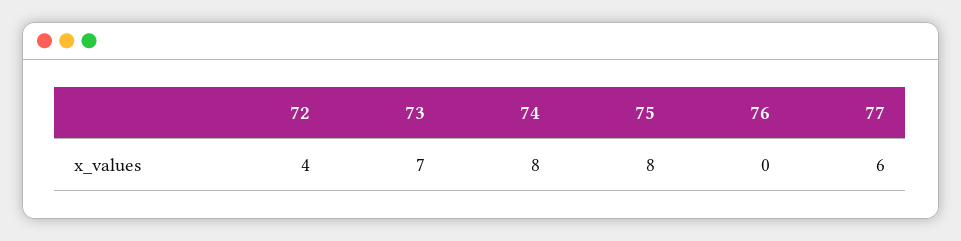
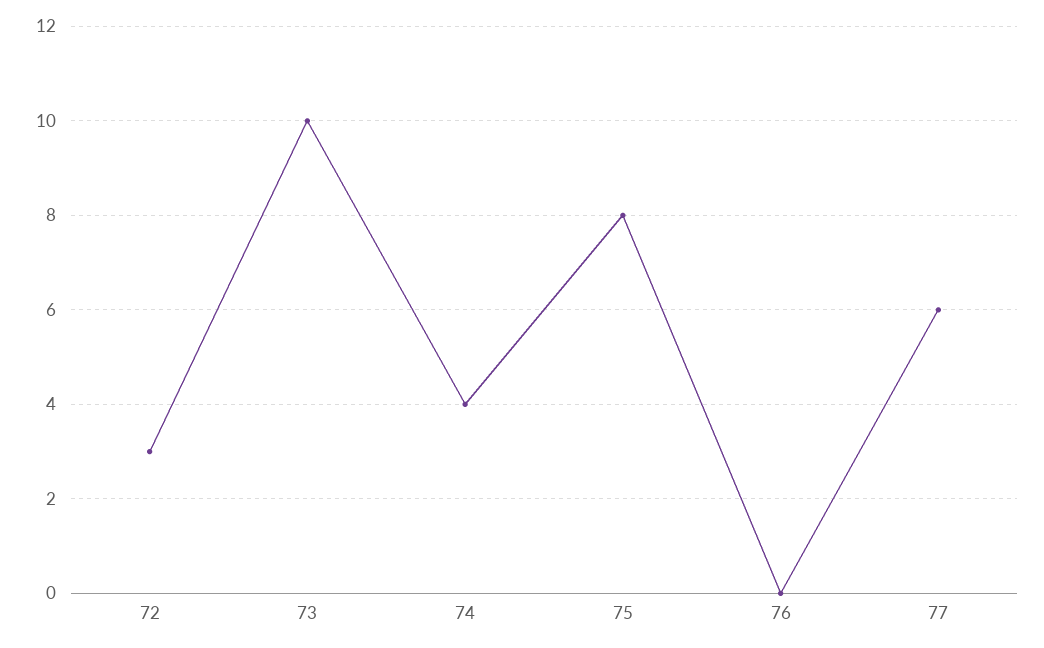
72: 4 -> 3
73: 7 -> 10
74: 8 -> 4

